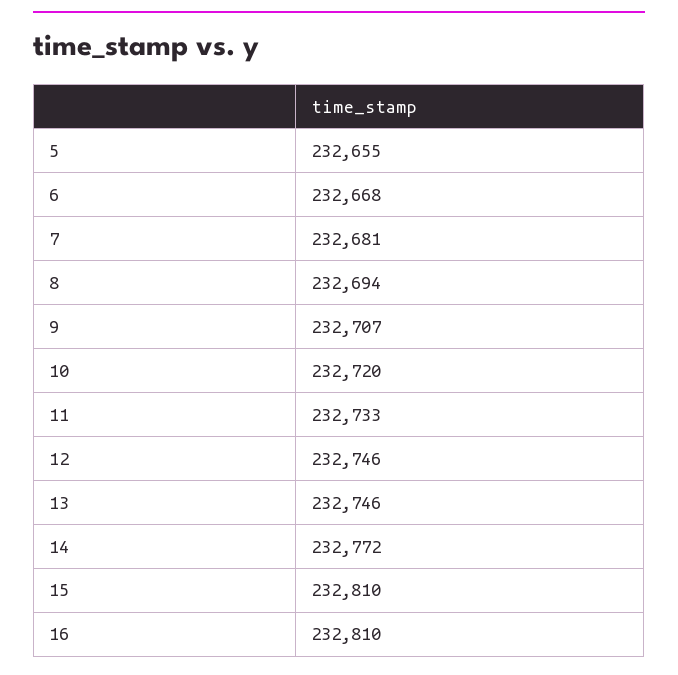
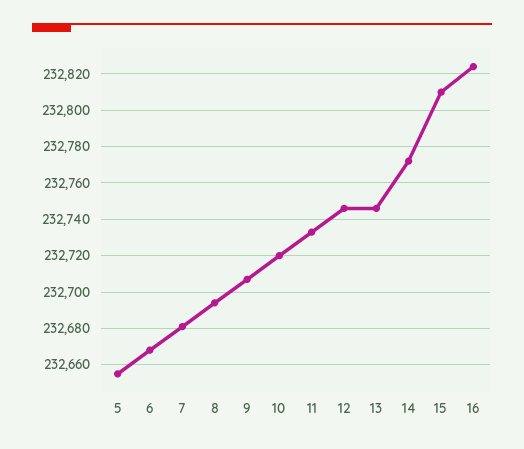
16: 232810 -> 232825

